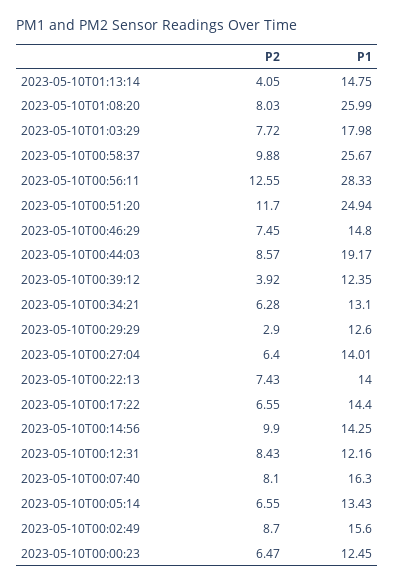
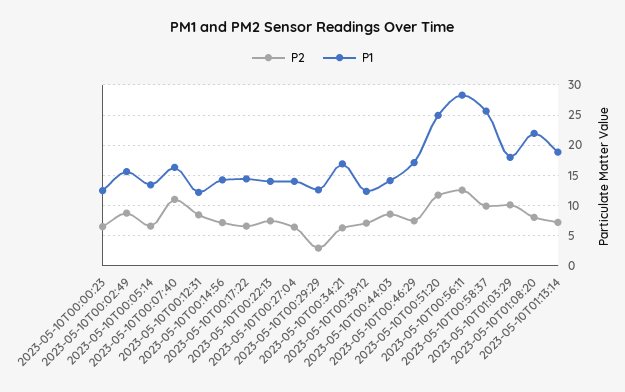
P2, 2023-05-10T01:13:14: 4.05 -> 7
P1, 2023-05-10T01:13:14: 14.75 -> 19
P1, 2023-05-10T01:08:20: 25.99 -> 22
P2, 2023-05-10T01:03:29: 7.72 -> 10
P1, 2023-05-10T00:46:29: 14.8 -> 17
P1, 2023-05-10T00:44:03: 19.17 -> 14
P2, 2023-05-10T00:39:12: 3.92 -> 7
P1, 2023-05-10T00:34:21: 13.1 -> 17
P2, 2023-05-10T00:14:56: 9.9 -> 7
P2, 2023-05-10T00:07:40: 8.1 -> 11

